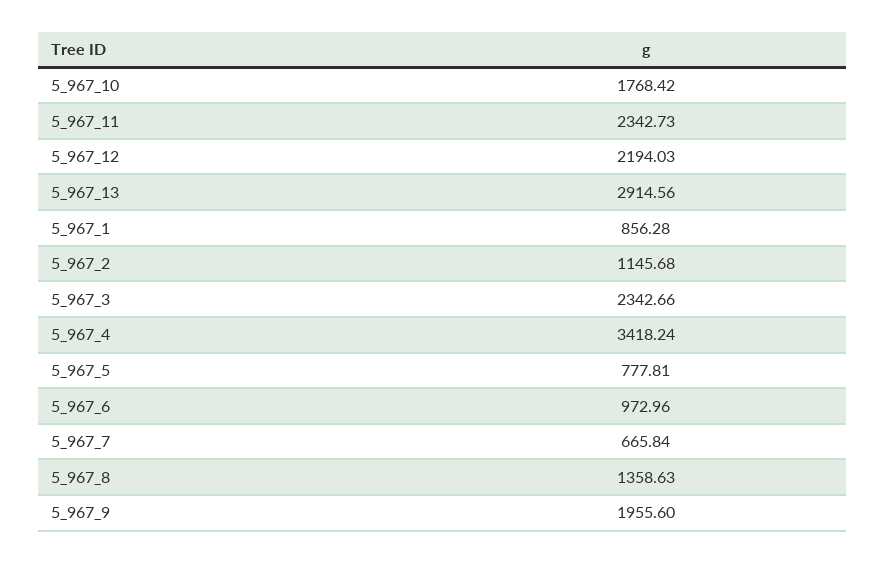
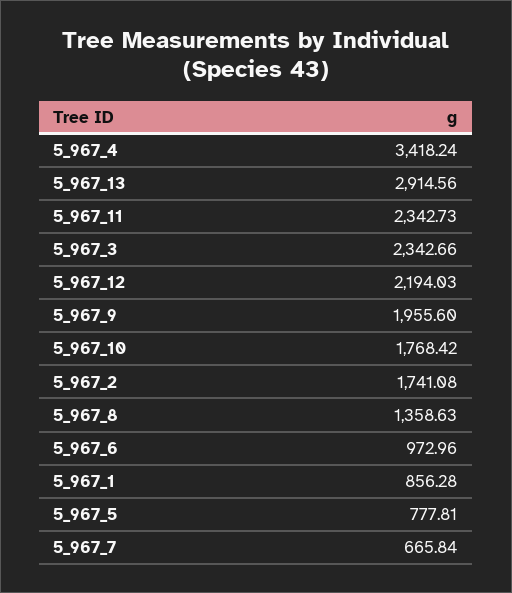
5_967_2: 1145.68 -> 1741.08

